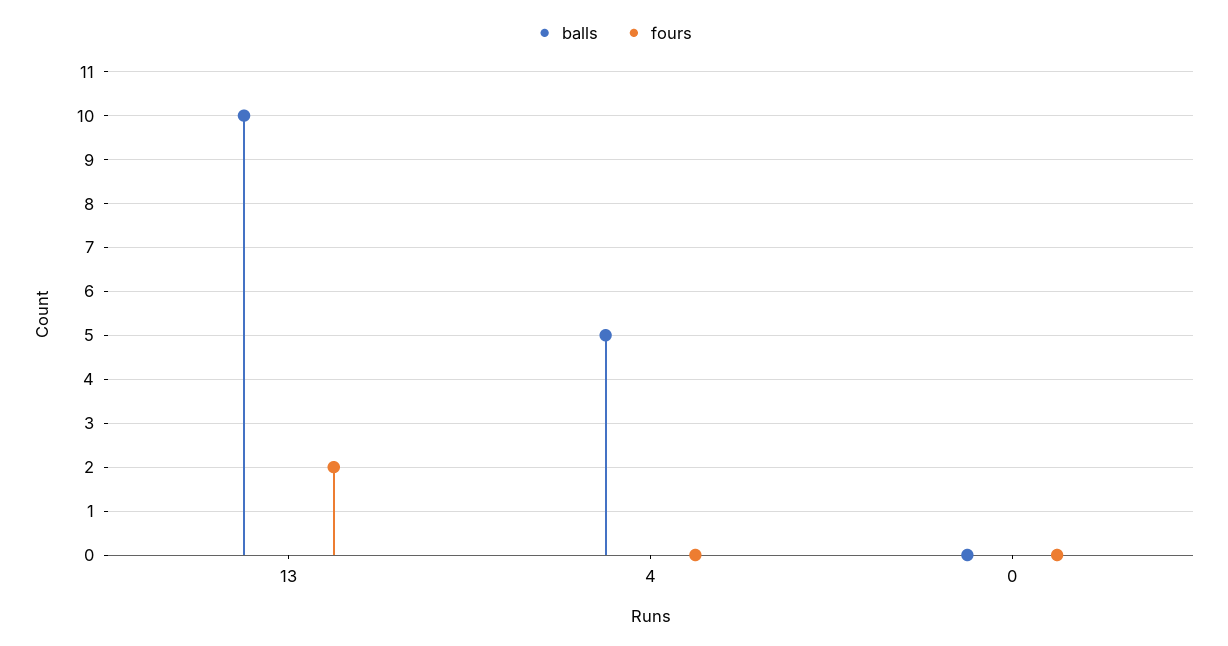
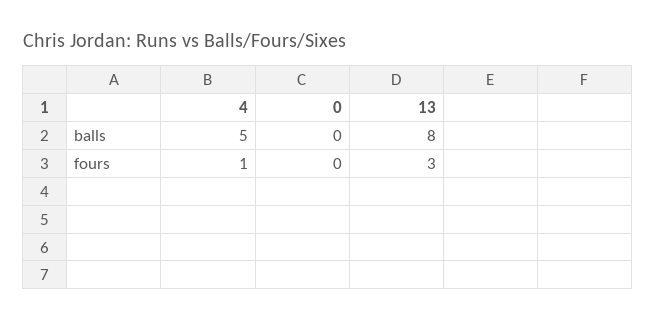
balls, 13: 10 -> 8
fours, 13: 2 -> 3
fours, 4: 0 -> 1

